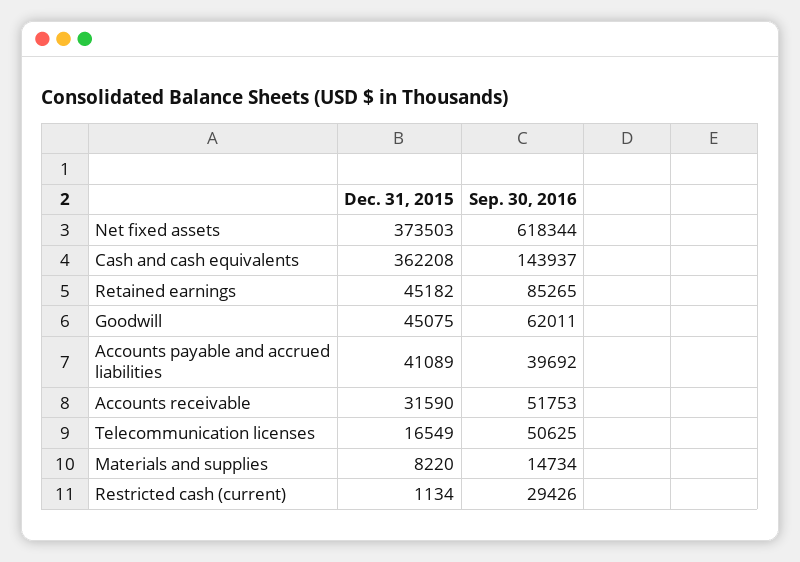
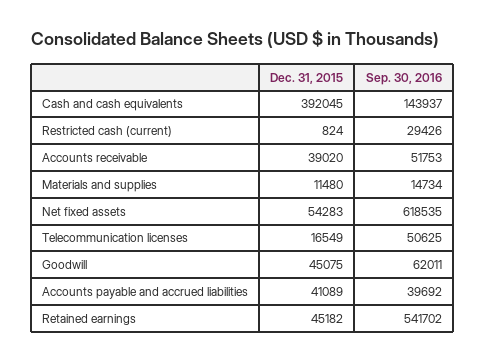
Dec. 31, 2015, Net fixed assets: 373503 -> 54283
Sep. 30, 2016, Net fixed assets: 618344 -> 618535
Dec. 31, 2015, Cash and cash equivalents: 362208 -> 392045
Sep. 30, 2016, Retained earnings: 85265 -> 541702
Dec. 31, 2015, Accounts receivable: 31590 -> 39020
Dec. 31, 2015, Materials and supplies: 8220 -> 11480
Dec. 31, 2015, Restricted cash (current): 1134 -> 824

